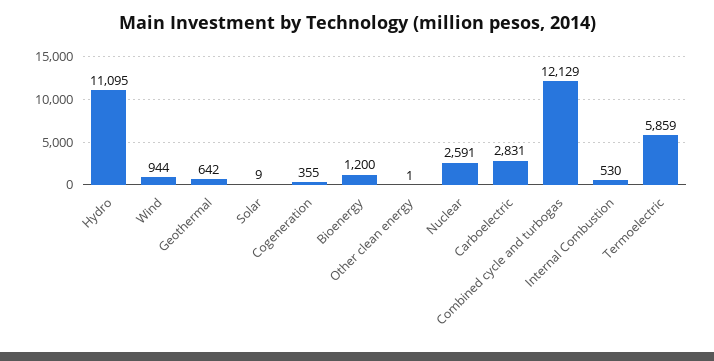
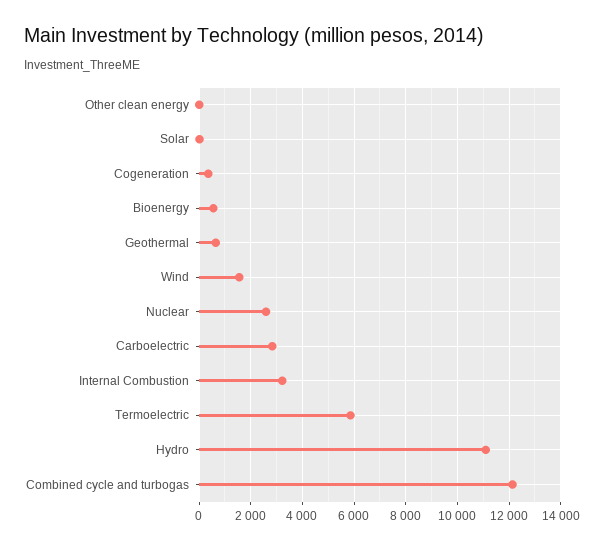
Wind: 944 -> 1500
Bioenergy: 1200 -> 500
Internal Combustion: 530 -> 3250

